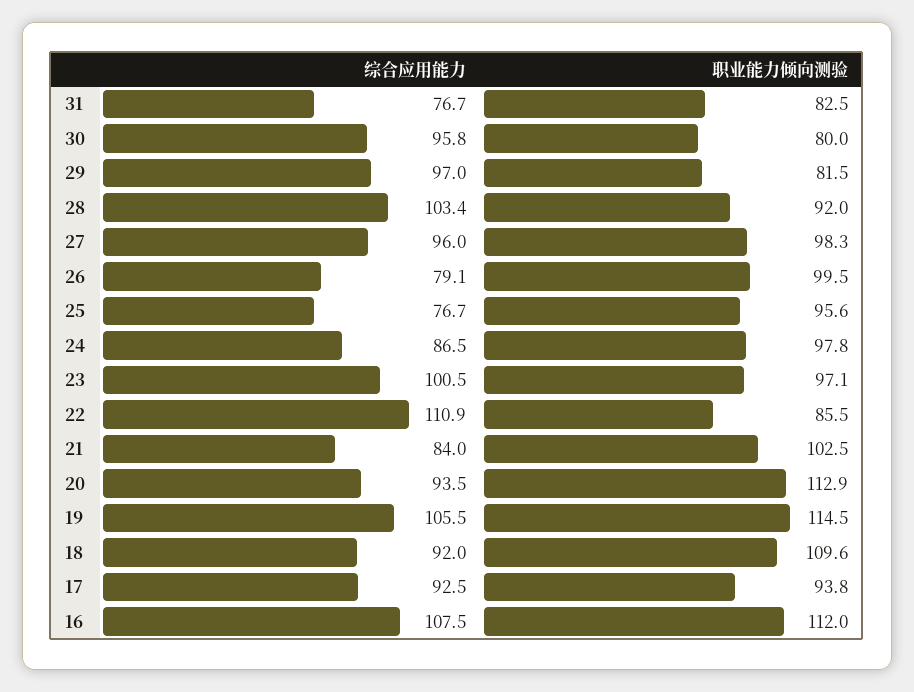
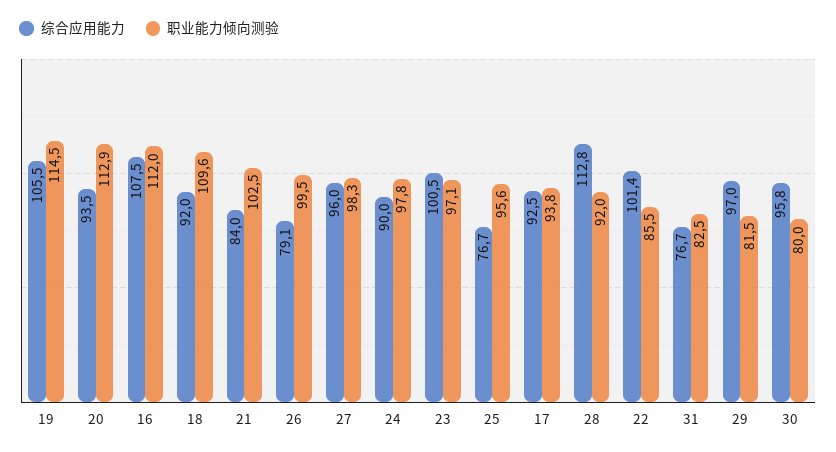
综合应用能力, 28: 103.4 -> 112.8
综合应用能力, 24: 86.5 -> 90
综合应用能力, 22: 110.9 -> 101.4

